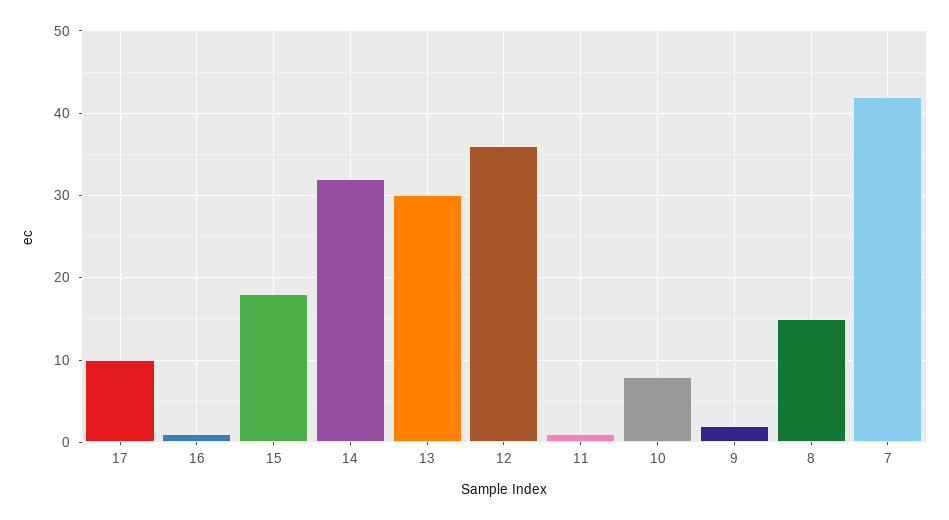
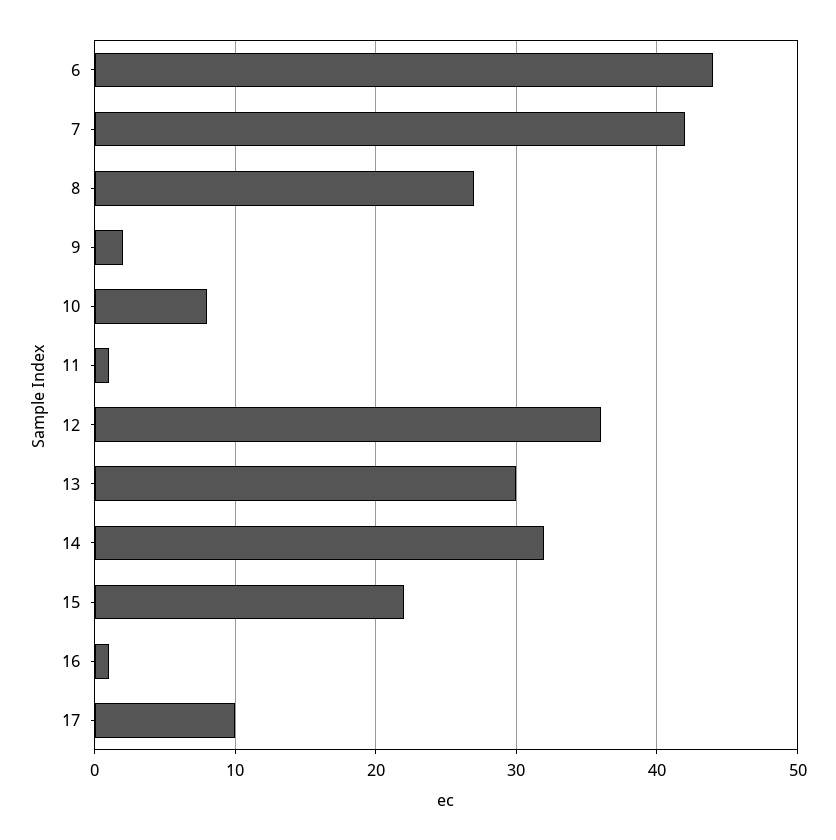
15: 18 -> 22
8: 15 -> 27
6: none -> 44

